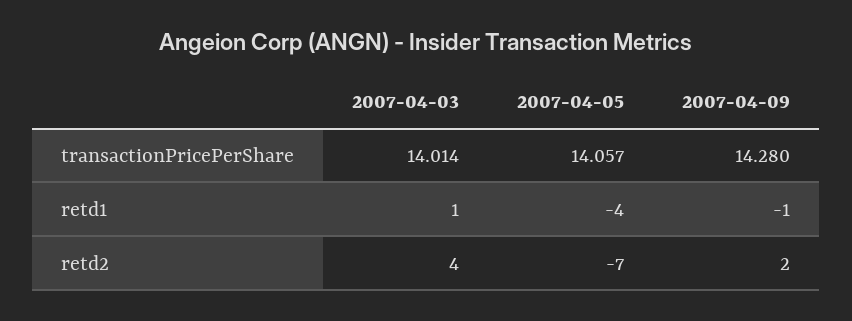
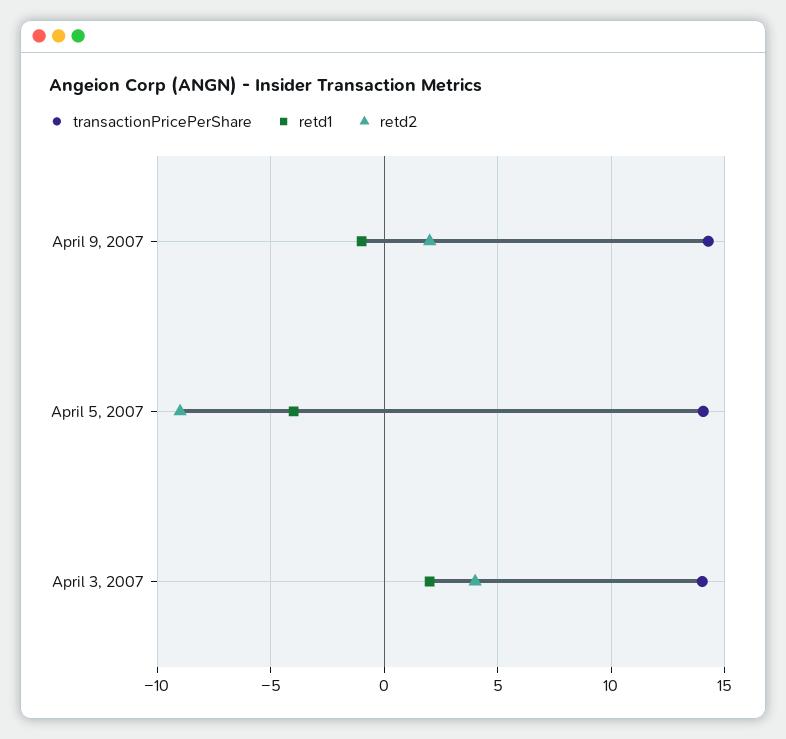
retd1, 2007-04-03: 1 -> 2
retd2, 2007-04-05: -7 -> -9

